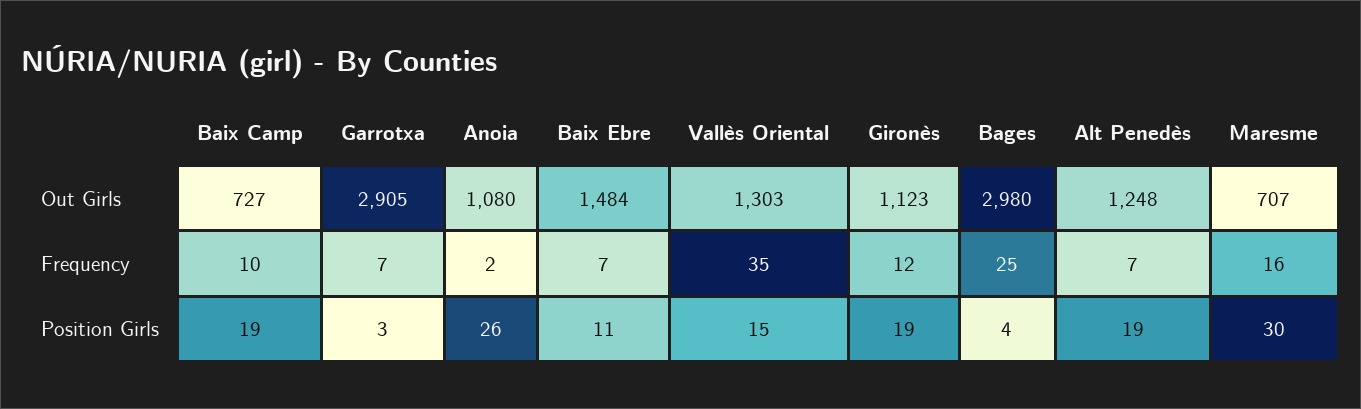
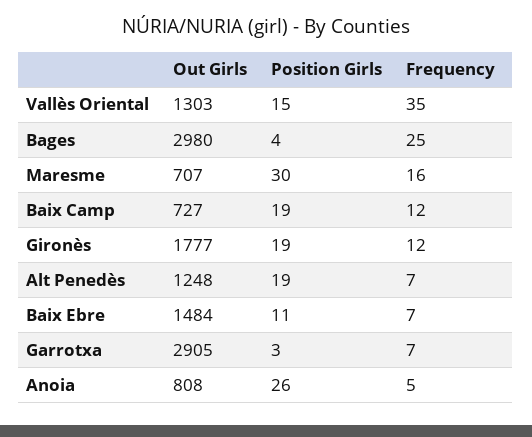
Anoia, Out Girls: 1080 -> 808
Gironès, Out Girls: 1123 -> 1777
Baix Camp, Frequency: 10 -> 12
Anoia, Frequency: 2 -> 5

